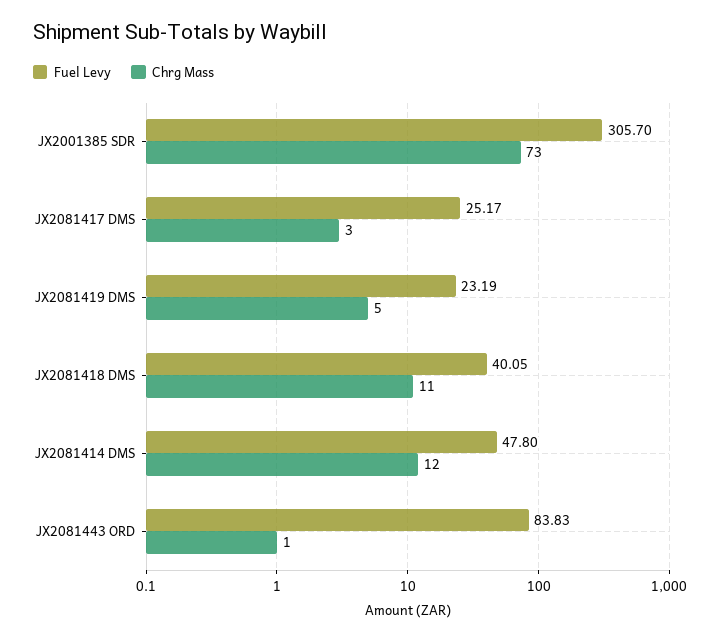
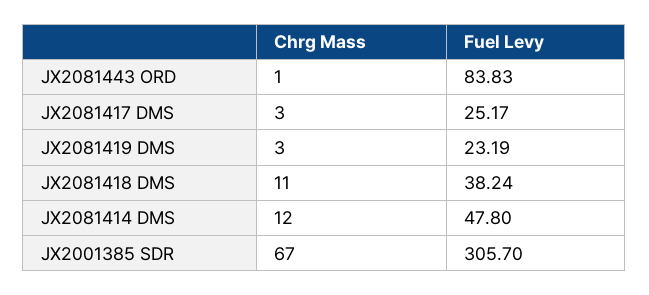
Chrg Mass, JX2001385 SDR: 73 -> 67
Chrg Mass, JX2081419 DMS: 5 -> 3
Fuel Levy, JX2081418 DMS: 40.05 -> 38.24

